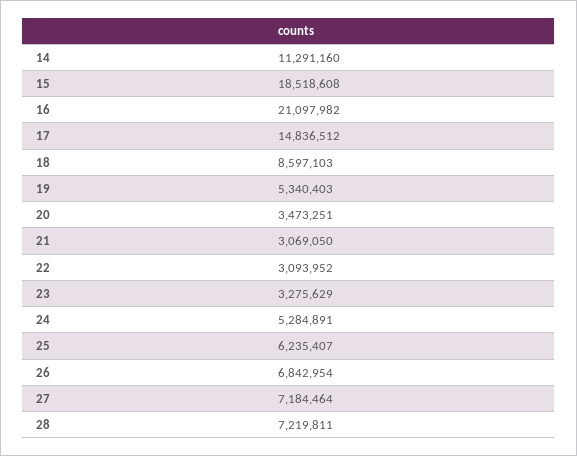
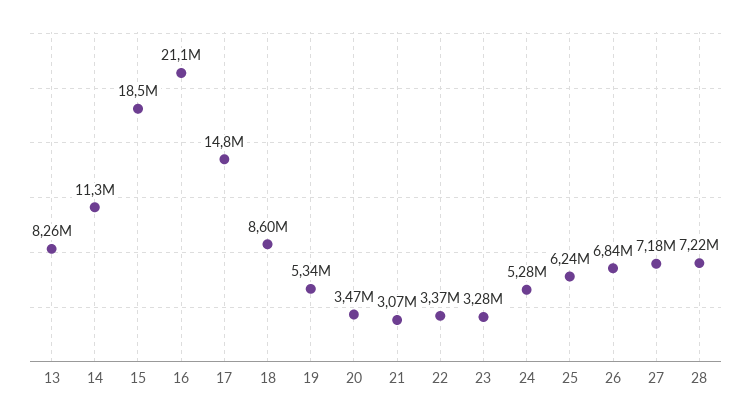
22: 3093952 -> 3370000
13: none -> 8260000

